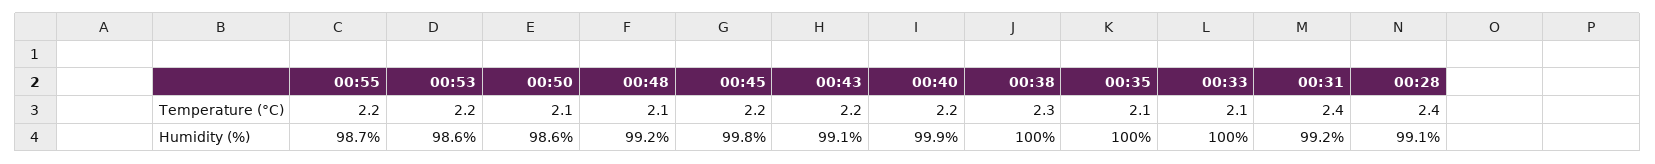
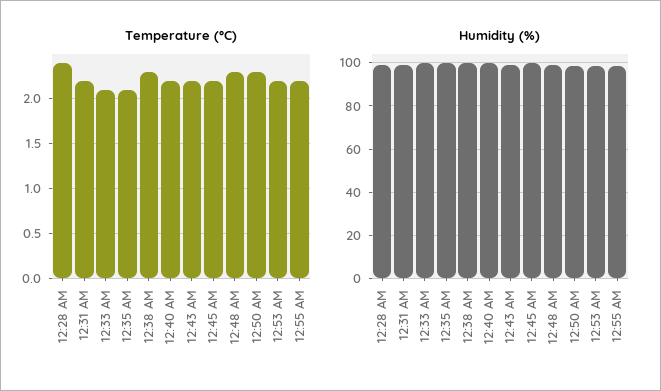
Temperature (°C), 00:50: 2.1 -> 2.3
Temperature (°C), 00:48: 2.1 -> 2.3
Temperature (°C), 00:31: 2.4 -> 2.2

